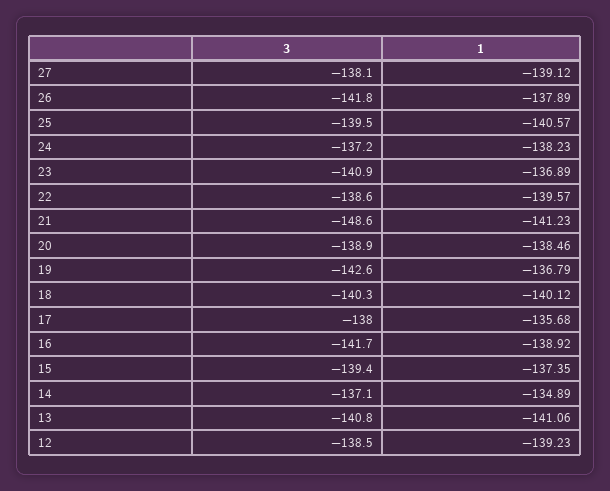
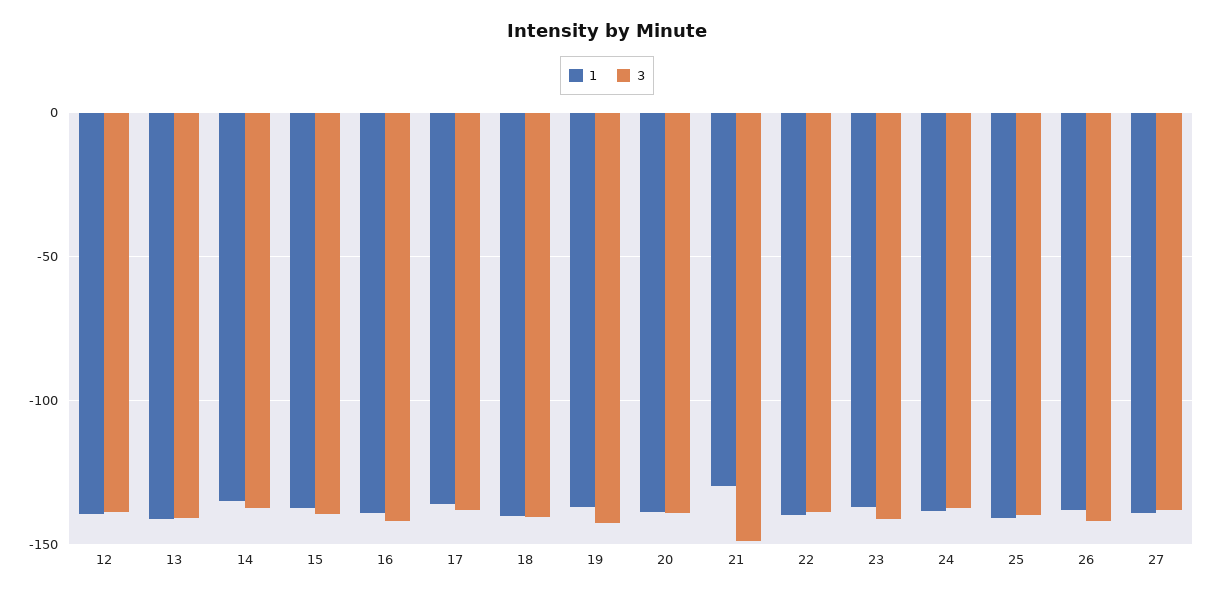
1, 21: -141.23 -> -130

